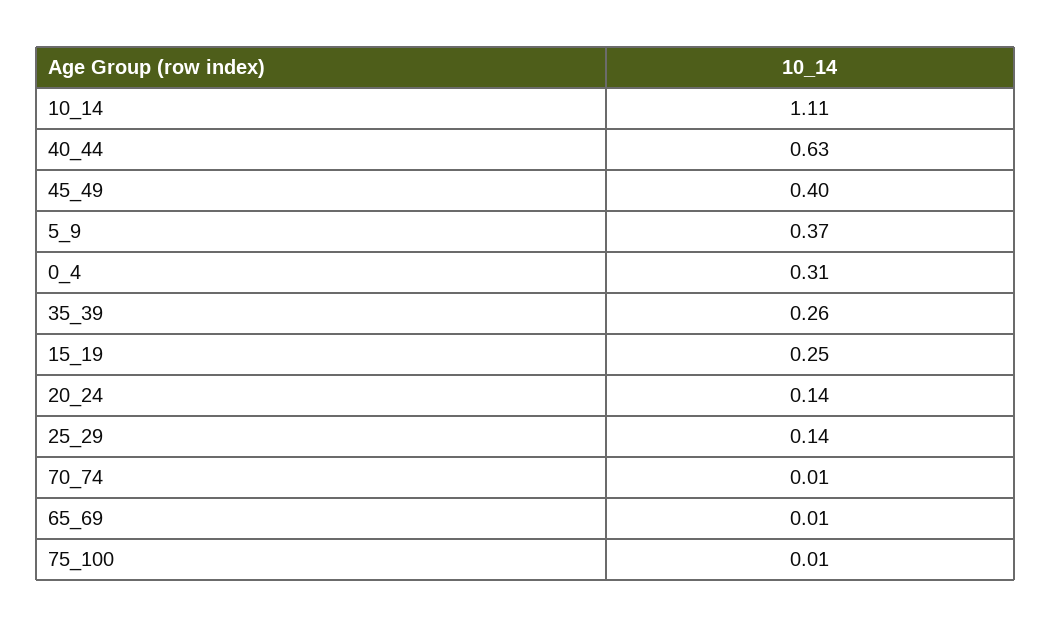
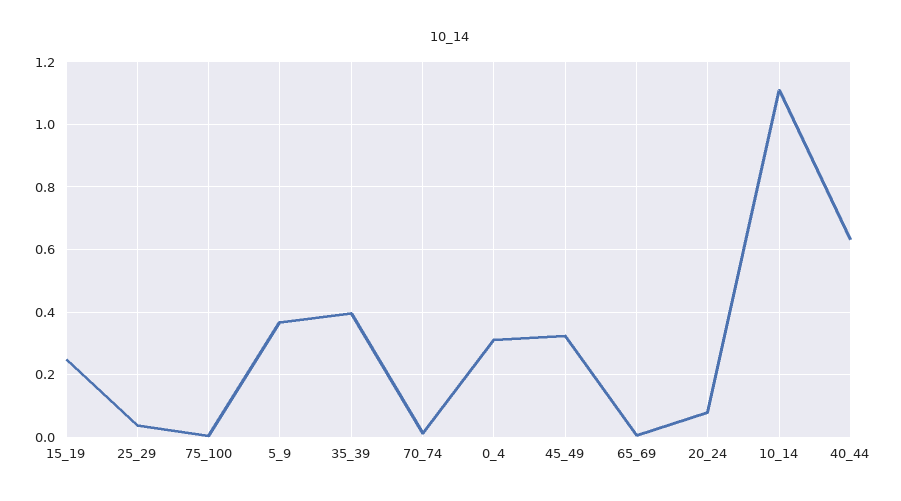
45_49: 0.4 -> 0.32
35_39: 0.26 -> 0.4
20_24: 0.14 -> 0.08
25_29: 0.14 -> 0.04

